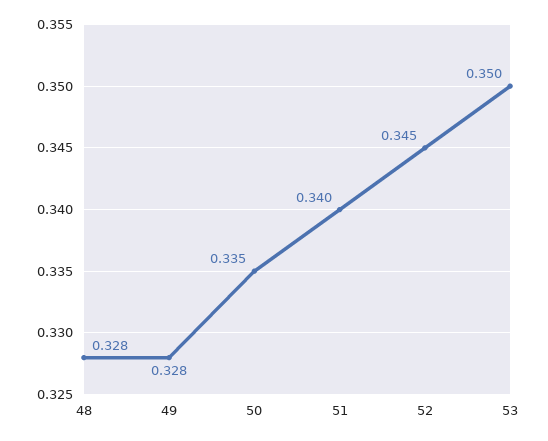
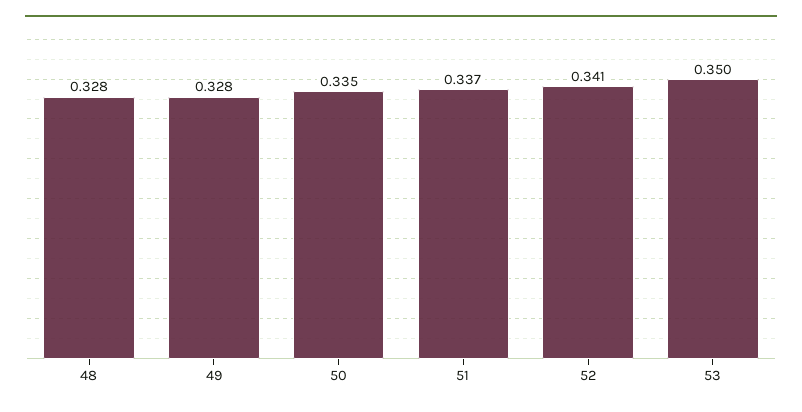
51: 0.34 -> 0.337
52: 0.345 -> 0.341

